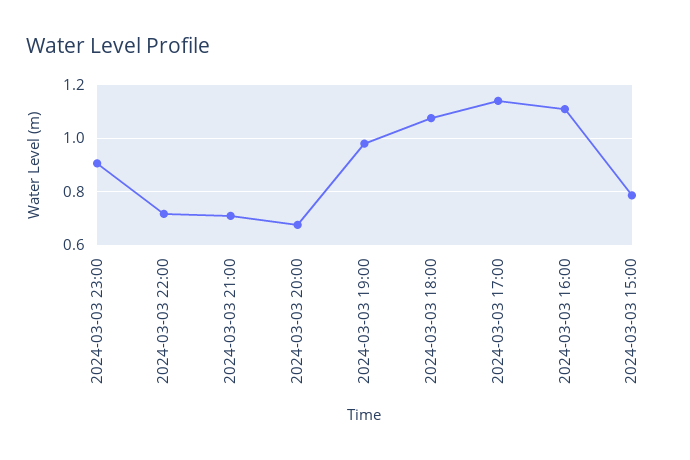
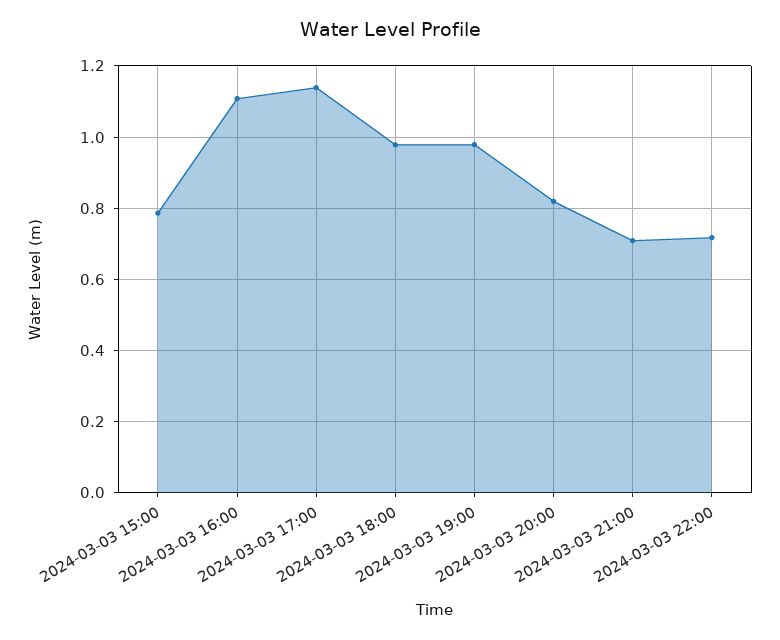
2024-03-03 23:00: 0.9 -> none
2024-03-03 20:00: 0.675 -> 0.82
2024-03-03 18:00: 1.075 -> 0.98

